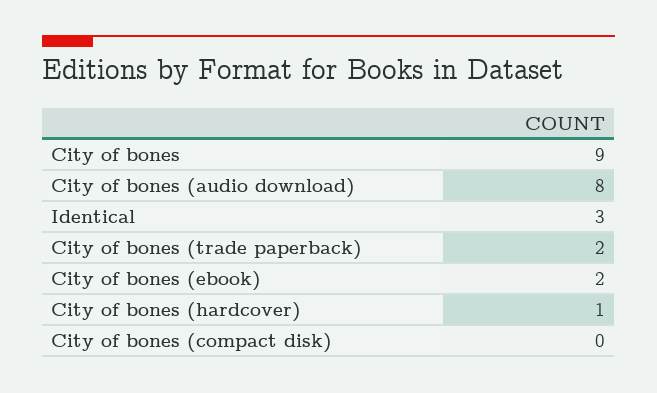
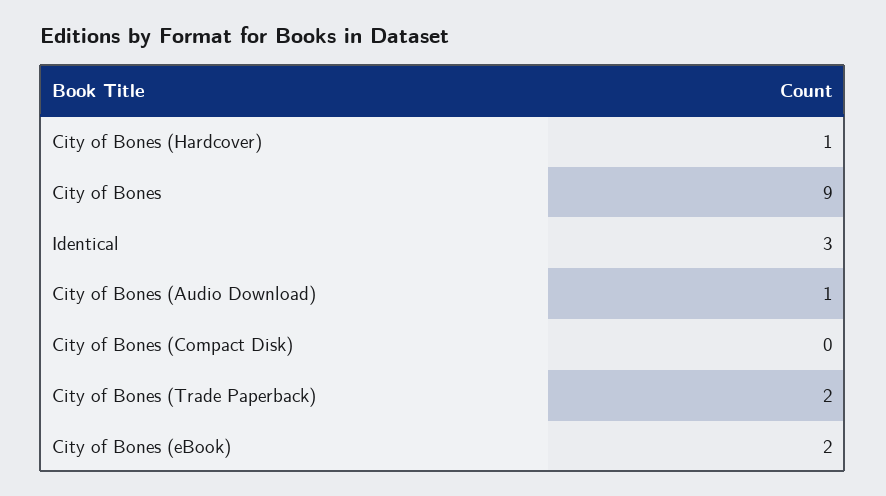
City of bones (audio download): 8 -> 1

